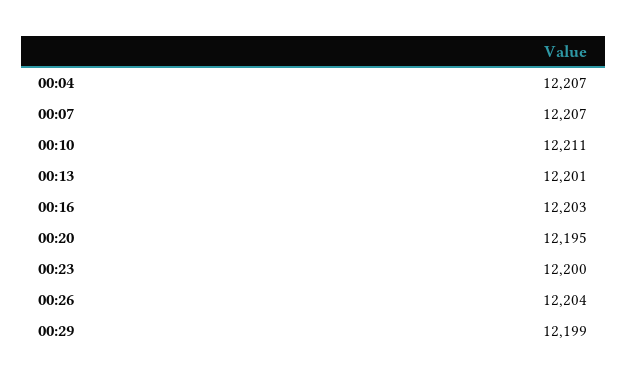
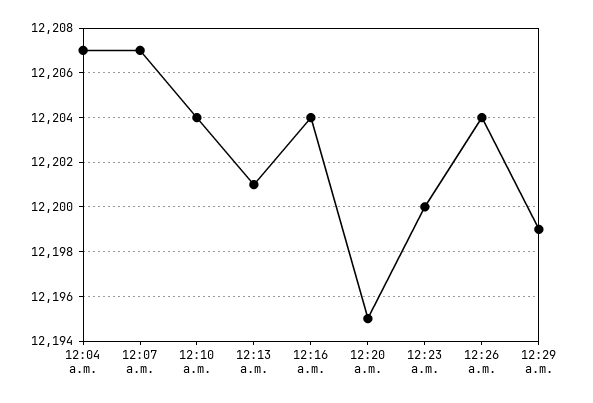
00:10: 12211 -> 12204
00:16: 12203 -> 12204

